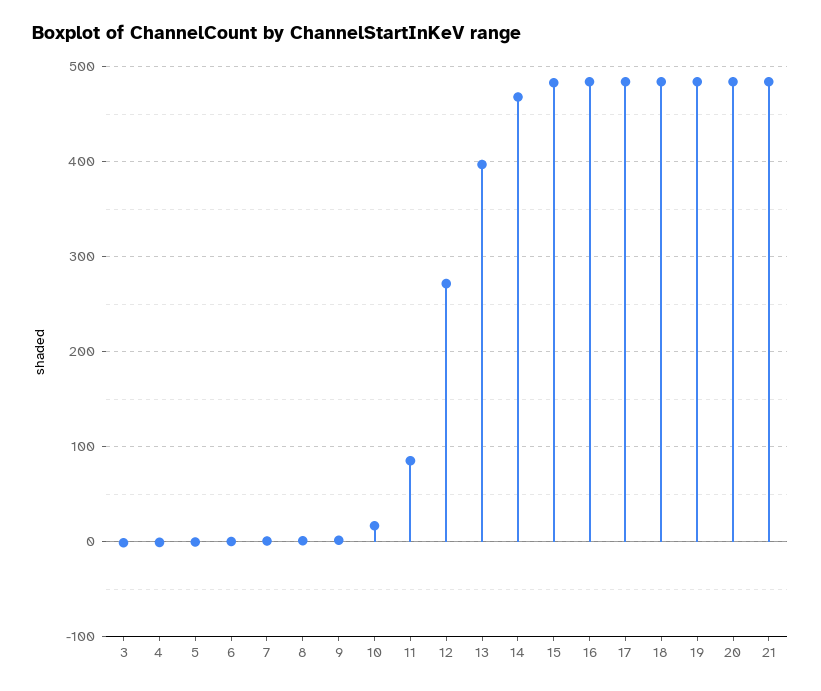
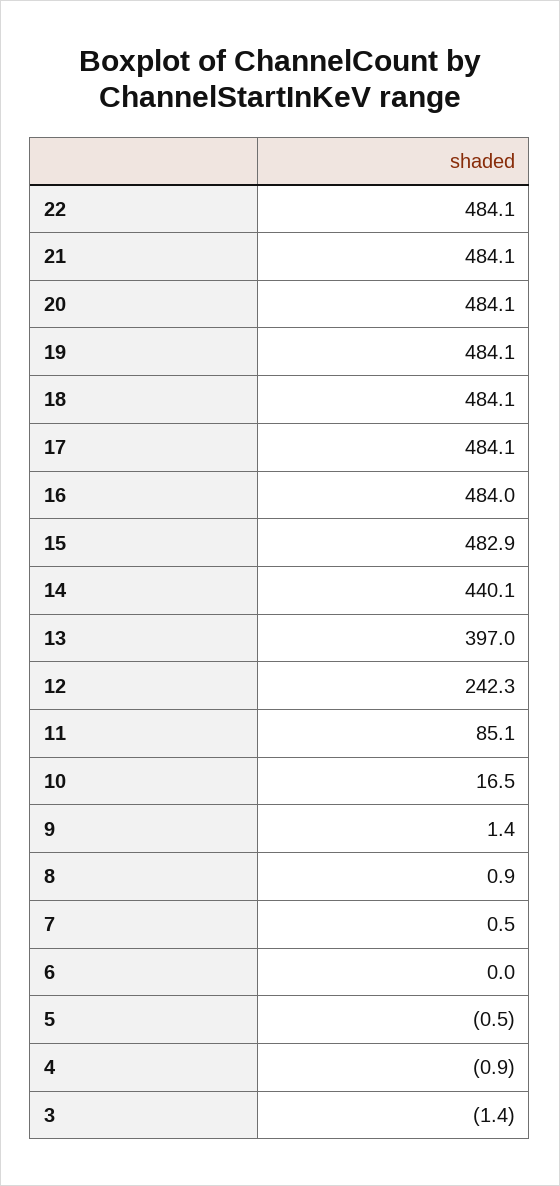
12: 270 -> 242.3
14: 470 -> 440.1
22: none -> 484.1

